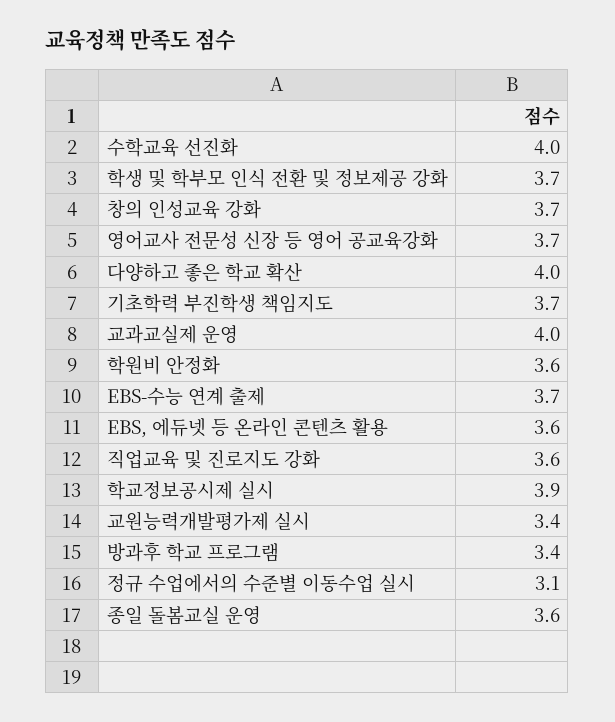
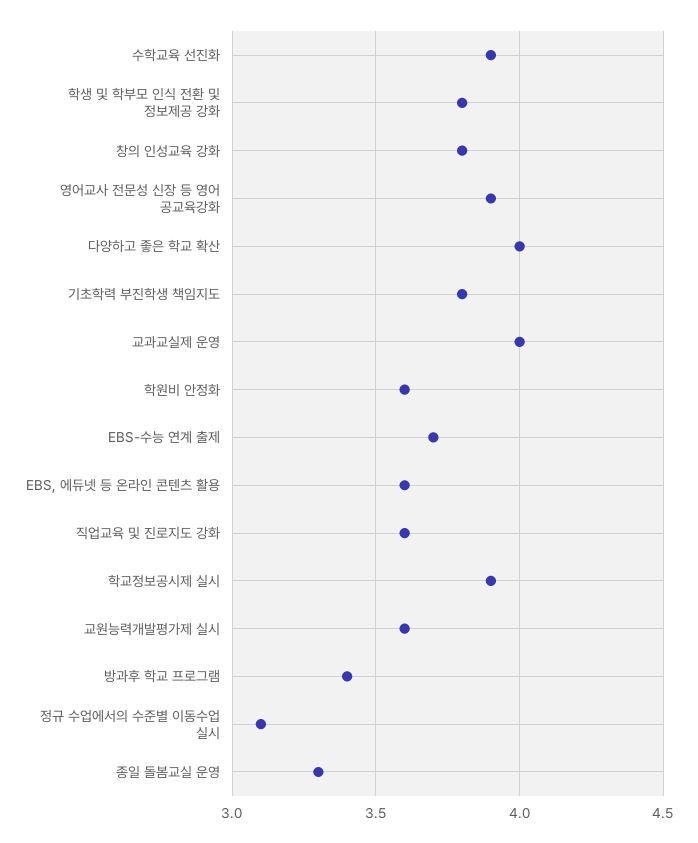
수학교육 선진화: 4 -> 3.9
학생 및 학부모 인식 전환 및 정보제공 강화: 3.7 -> 3.8
창의 인성교육 강화: 3.7 -> 3.8
영어교사 전문성 신장 등 영어 공교육강화: 3.7 -> 3.9
기초학력 부진학생 책임지도: 3.7 -> 3.8
교원능력개발평가제 실시: 3.4 -> 3.6
종일 돌봄교실 운영: 3.6 -> 3.3

